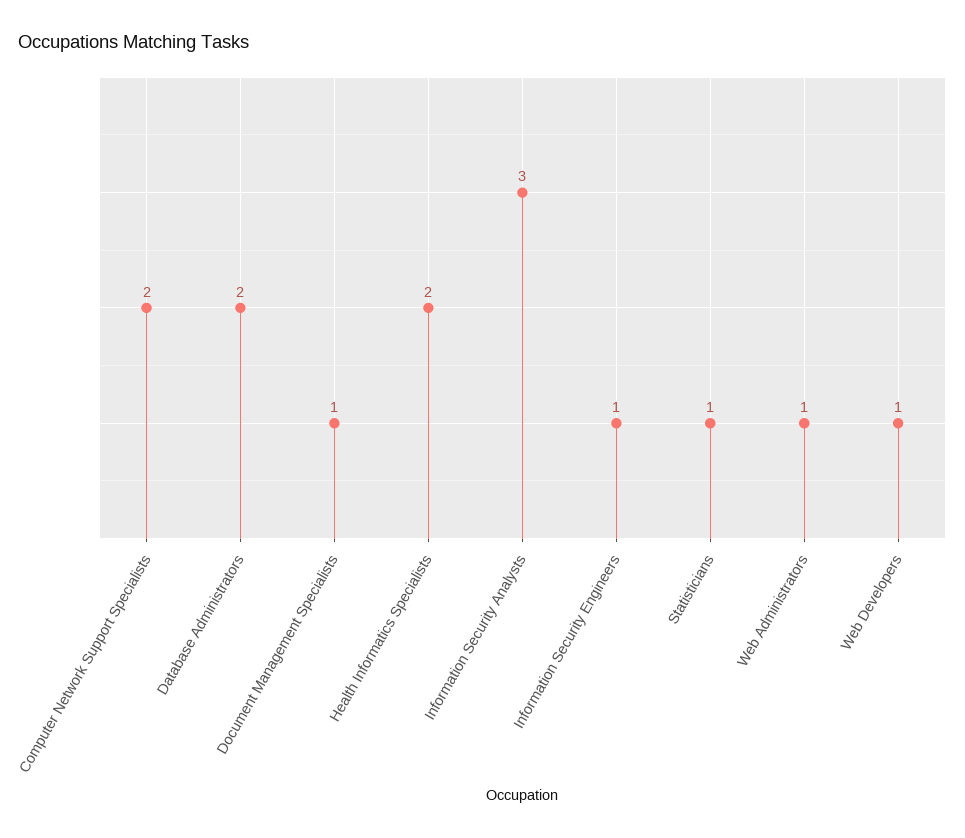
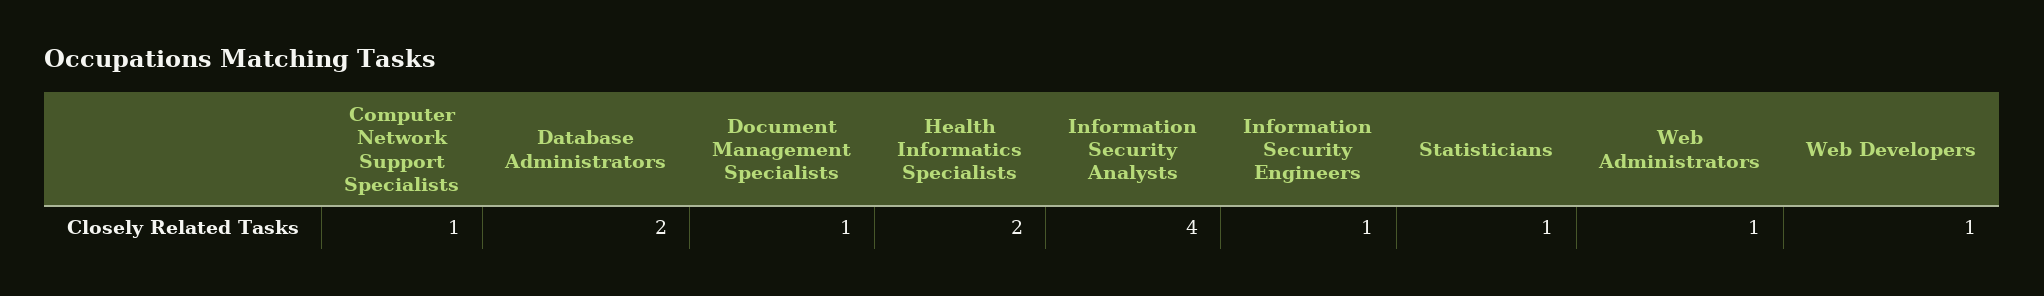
Computer Network Support Specialists: 2 -> 1
Information Security Analysts: 3 -> 4

